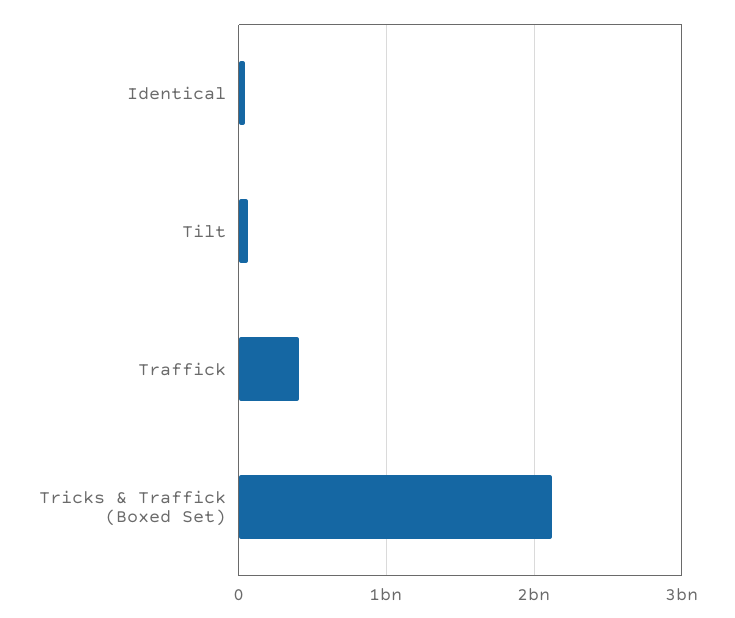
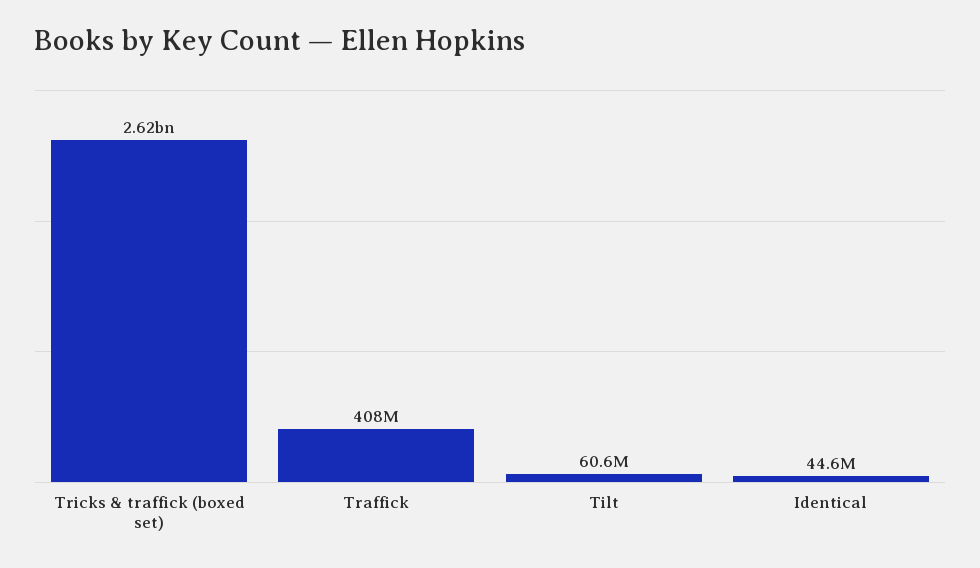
Tricks & Traffick (Boxed Set): 2100000000 -> 2620000000

